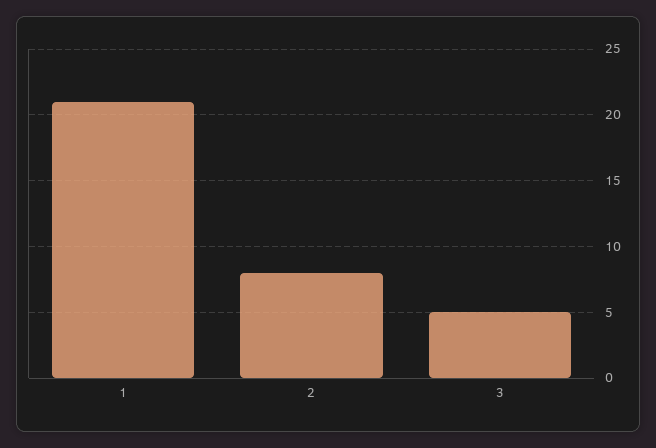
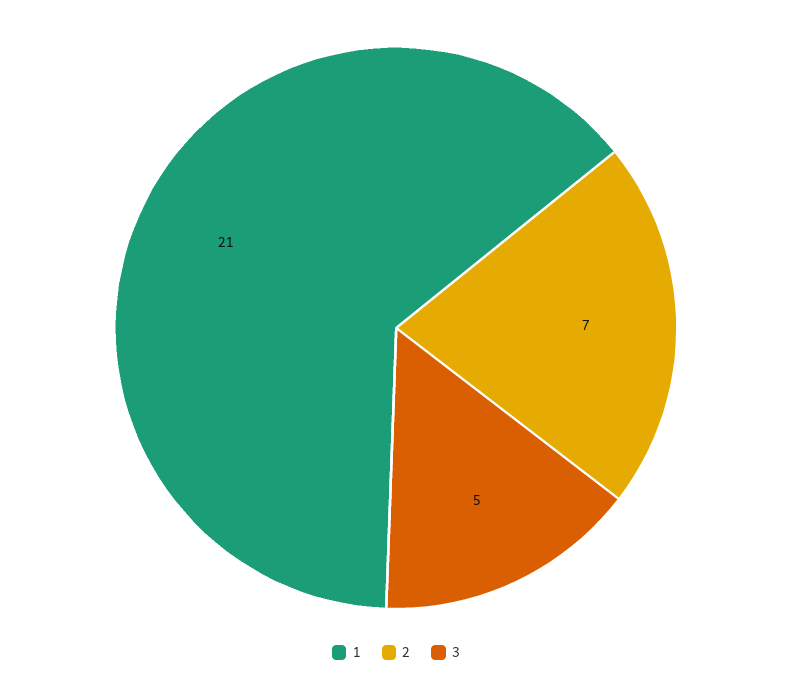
2: 8 -> 7

